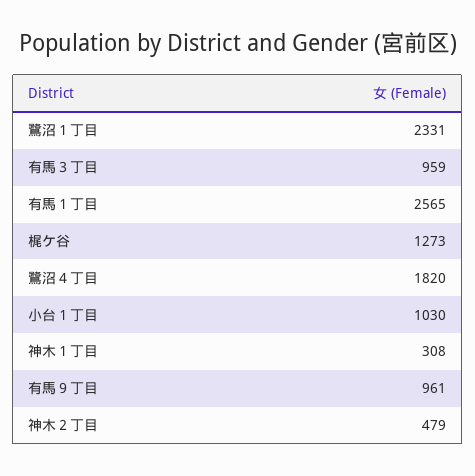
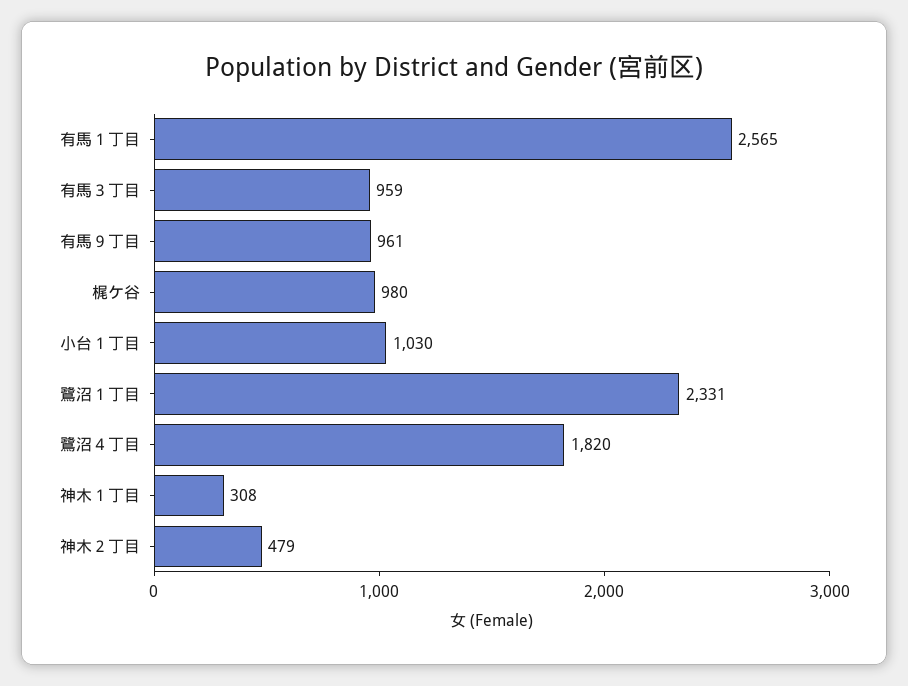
梶ケ谷: 1273 -> 980

